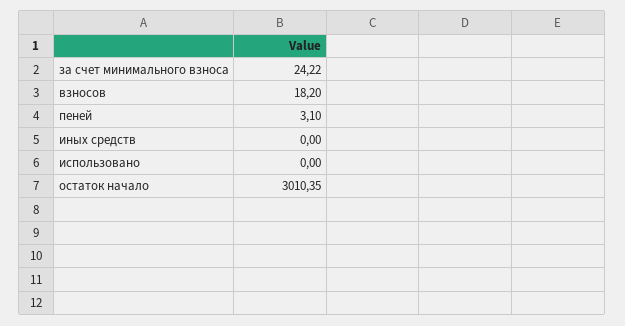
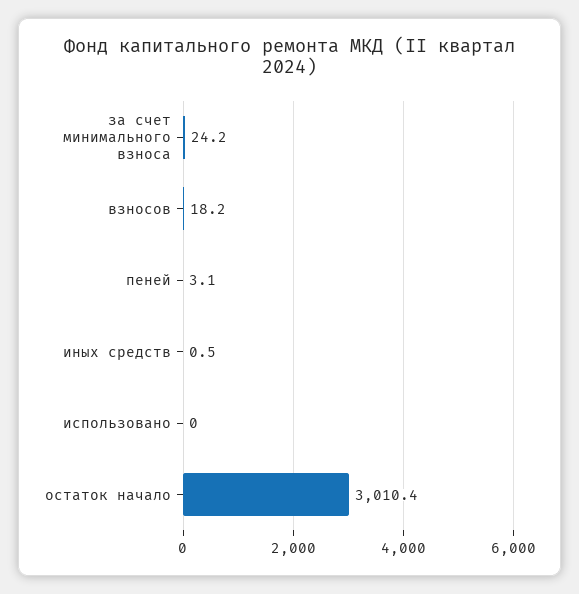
иных средств: 0 -> 0.5

